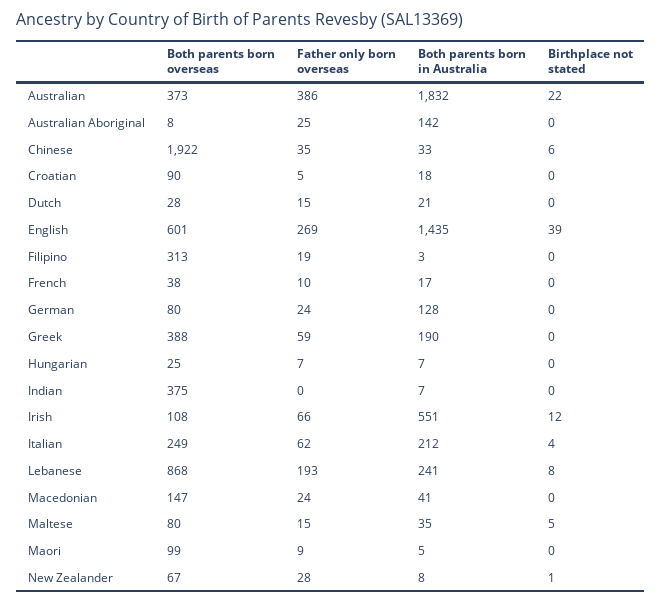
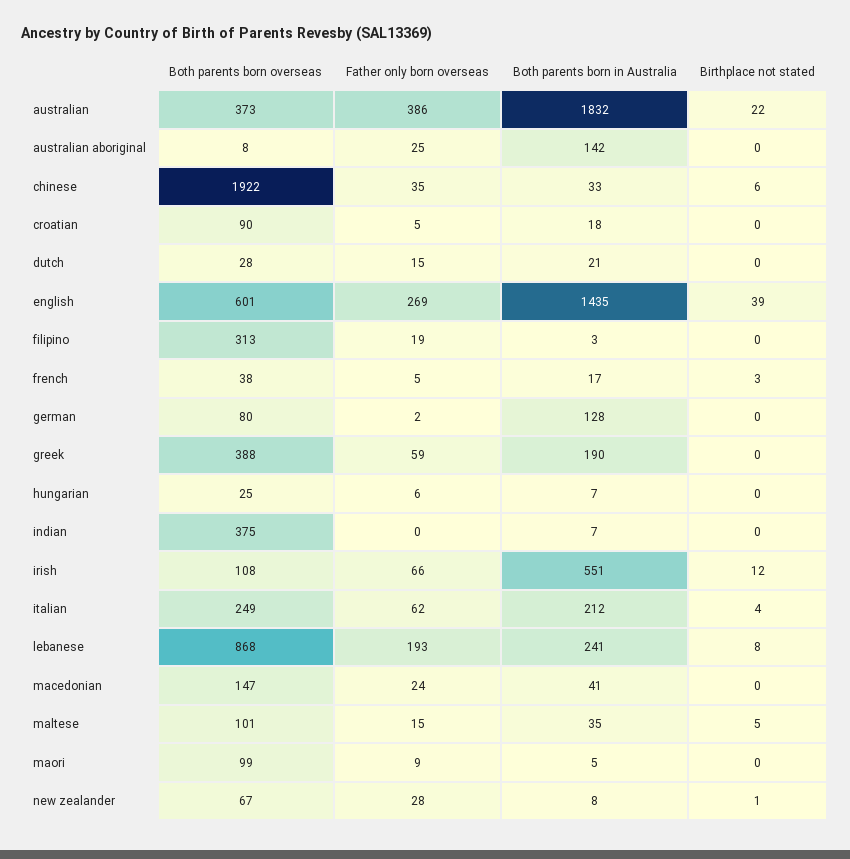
Father only born overseas, French: 10 -> 5
Birthplace not stated, French: 0 -> 3
Father only born overseas, German: 24 -> 2
Father only born overseas, Hungarian: 7 -> 6
Both parents born overseas, Maltese: 80 -> 101

